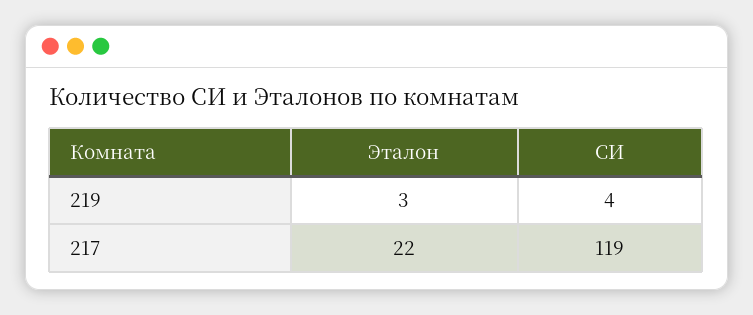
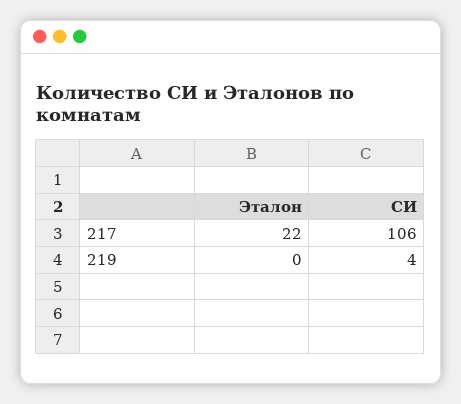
Эталон, 219: 3 -> 0
СИ, 217: 119 -> 106

